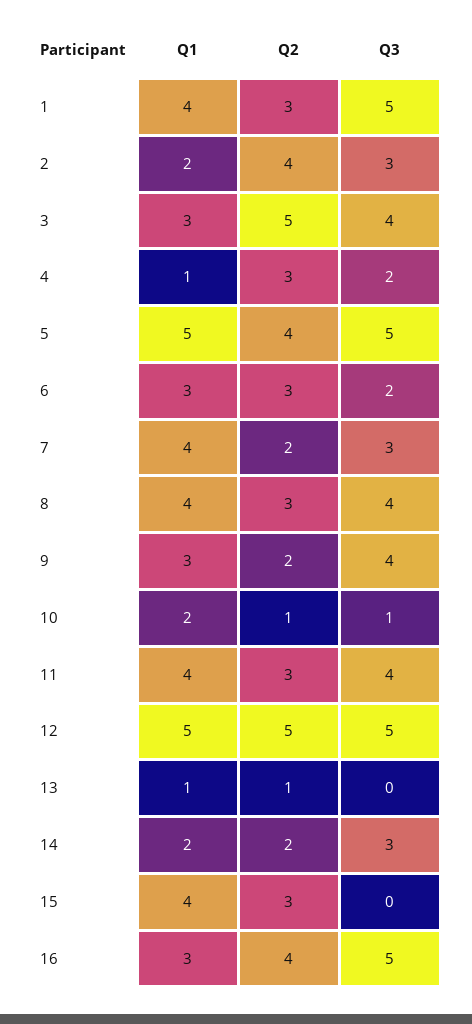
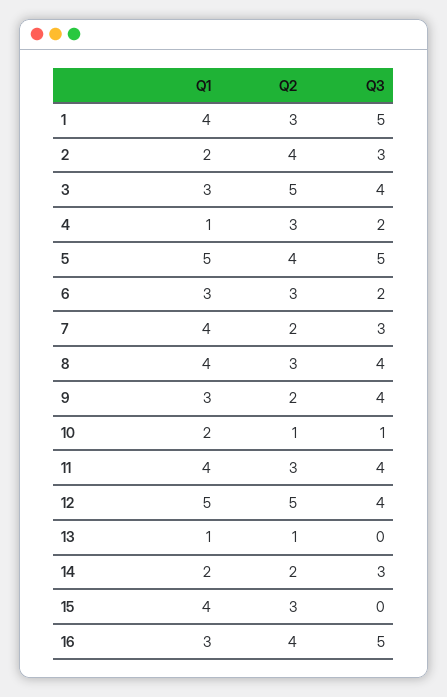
Q3, 12: 5 -> 4

